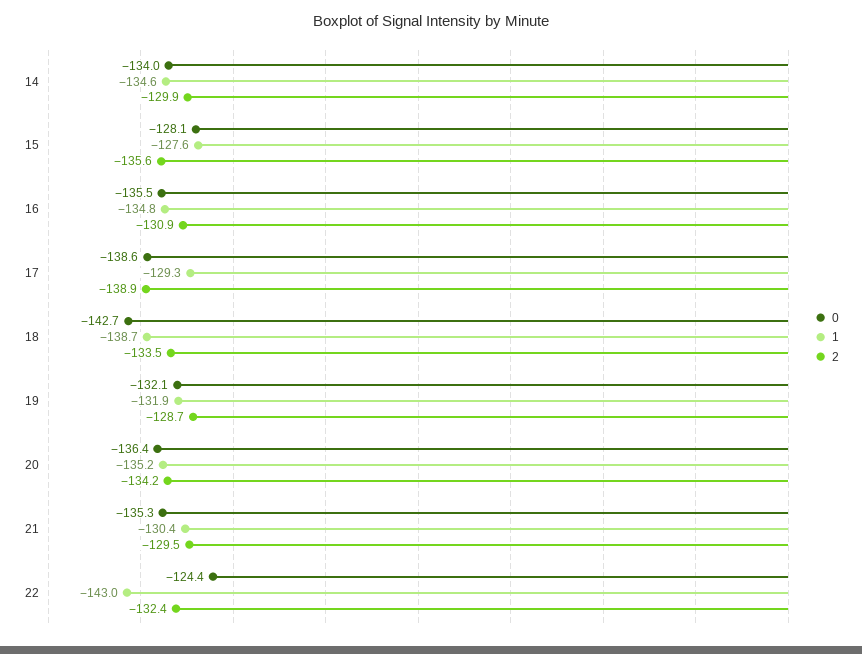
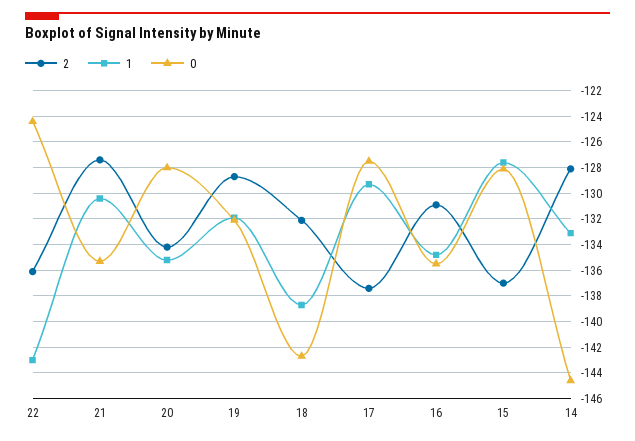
0, 14: -134 -> -144.5
1, 14: -134.6 -> -133
2, 14: -129.9 -> -128
2, 15: -135.6 -> -137
0, 17: -138.6 -> -127.5
2, 17: -138.9 -> -137.5
2, 18: -133.5 -> -132
0, 20: -136.4 -> -128
2, 21: -129.5 -> -127.5
2, 22: -132.4 -> -136

